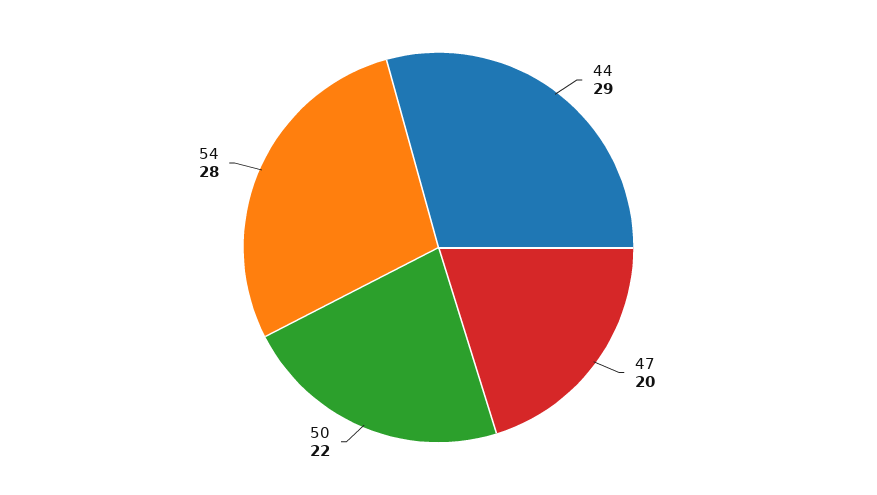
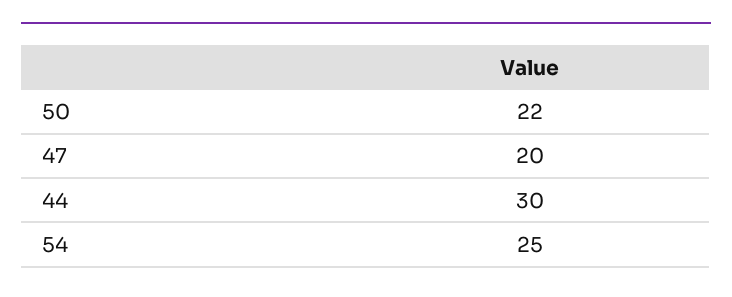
44: 29 -> 30
54: 28 -> 25

